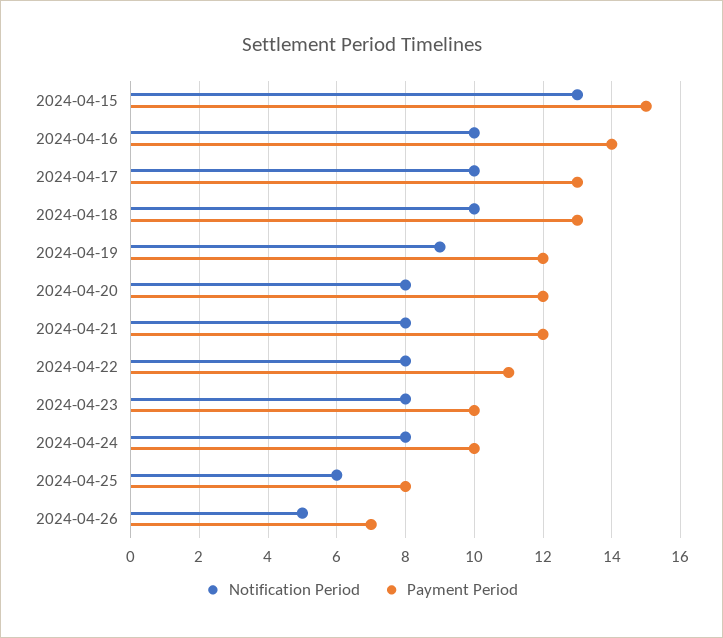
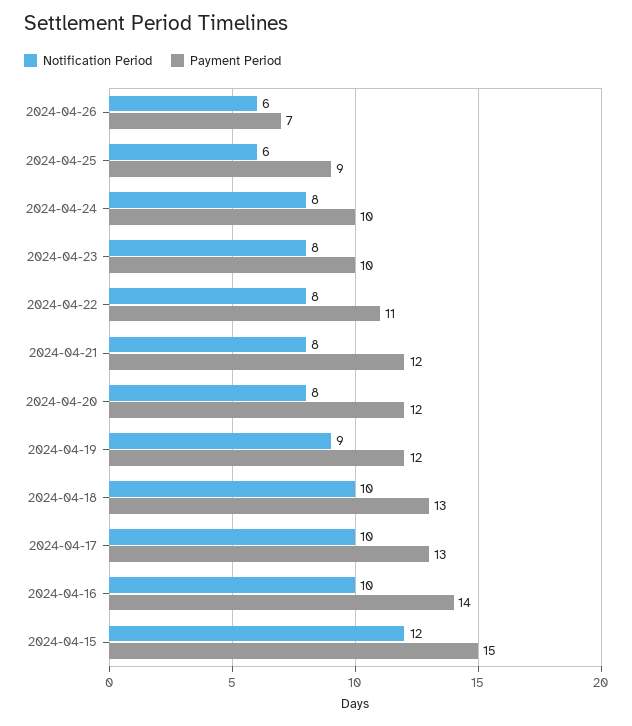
Notification Period, 2024-04-15: 13 -> 12
Payment Period, 2024-04-25: 8 -> 9
Notification Period, 2024-04-26: 5 -> 6

